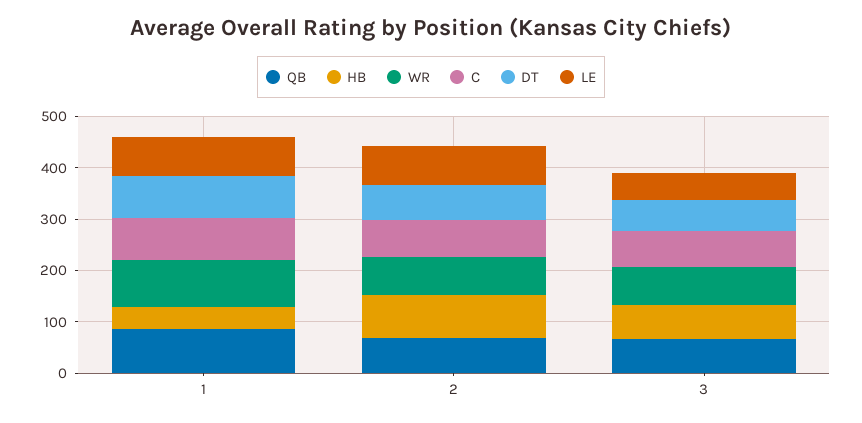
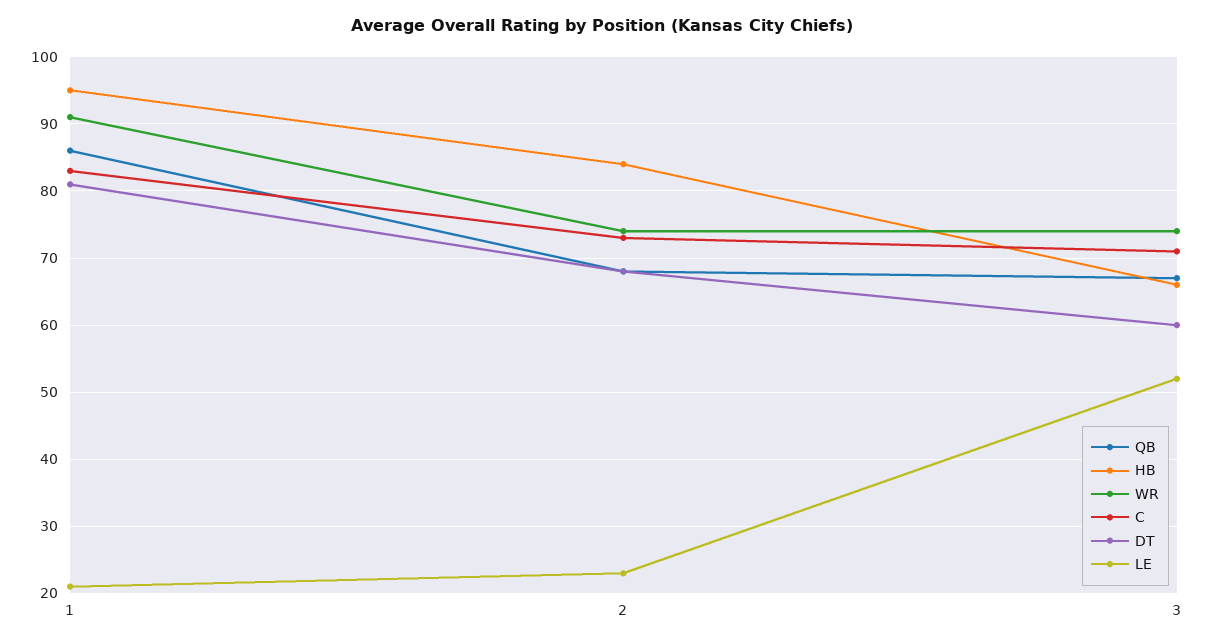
HB, 1: 40 -> 95
LE, 1: 80 -> 21
LE, 2: 80 -> 23

